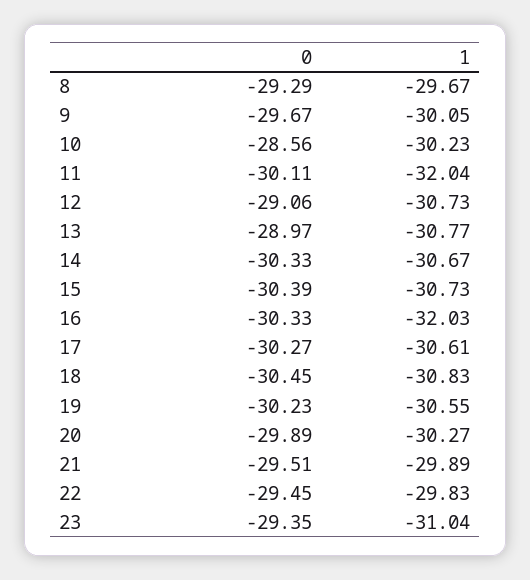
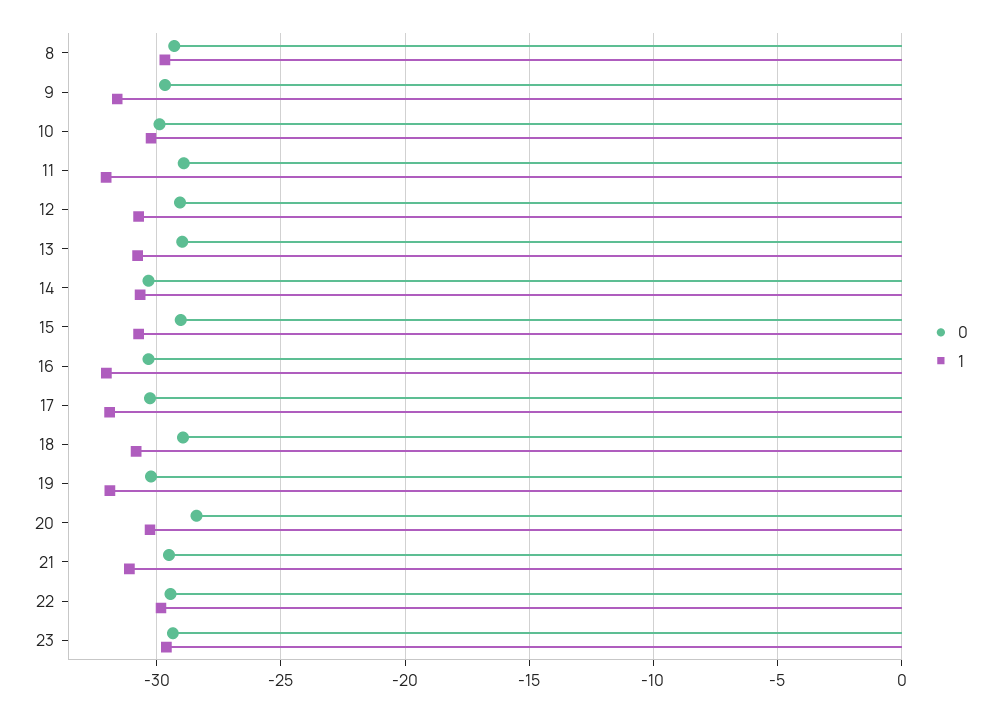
1, 9: -30.05 -> -31.5
0, 10: -28.56 -> -30
0, 11: -30.11 -> -29
0, 15: -30.39 -> -29
1, 17: -30.61 -> -32
0, 18: -30.45 -> -29
1, 19: -30.55 -> -32
0, 20: -29.89 -> -28.5
1, 21: -29.89 -> -31
1, 23: -31.04 -> -29.5

